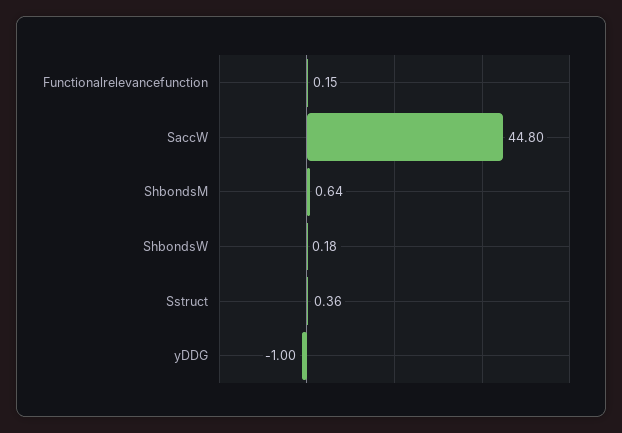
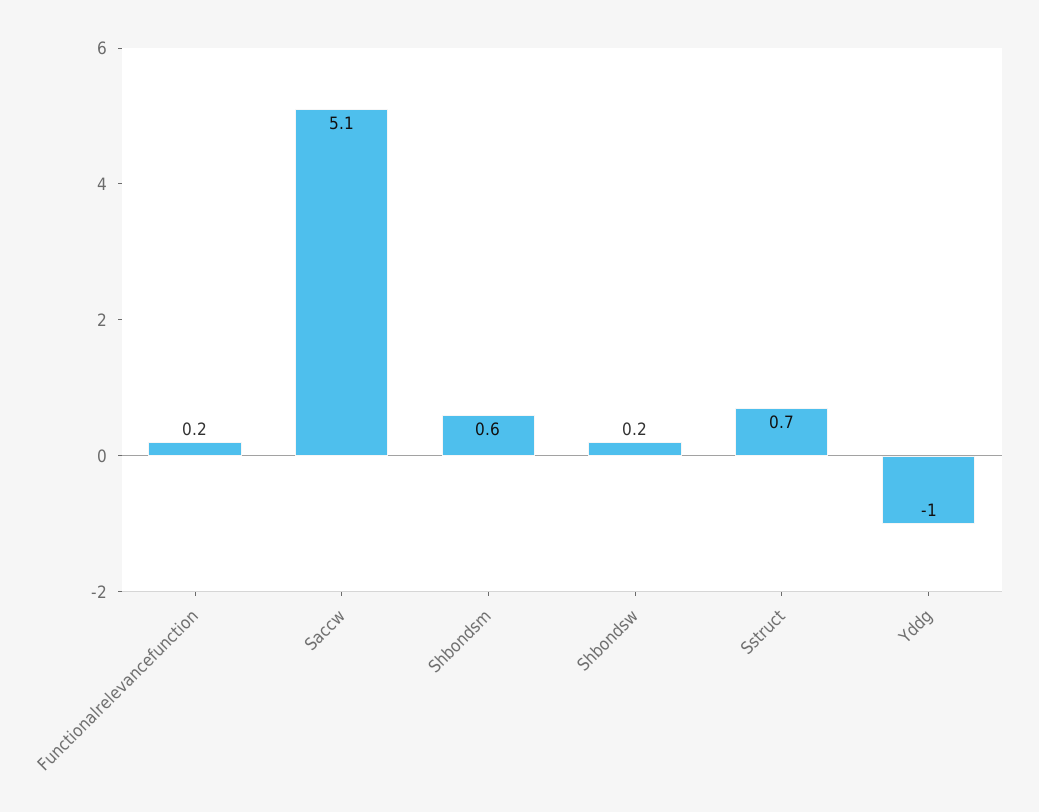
SaccW: 44.8 -> 5.1
Sstruct: 0.36 -> 0.7

